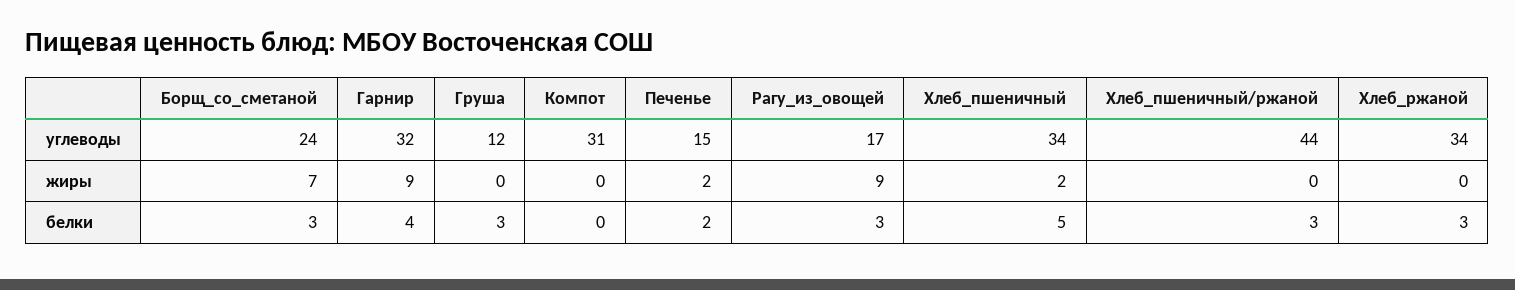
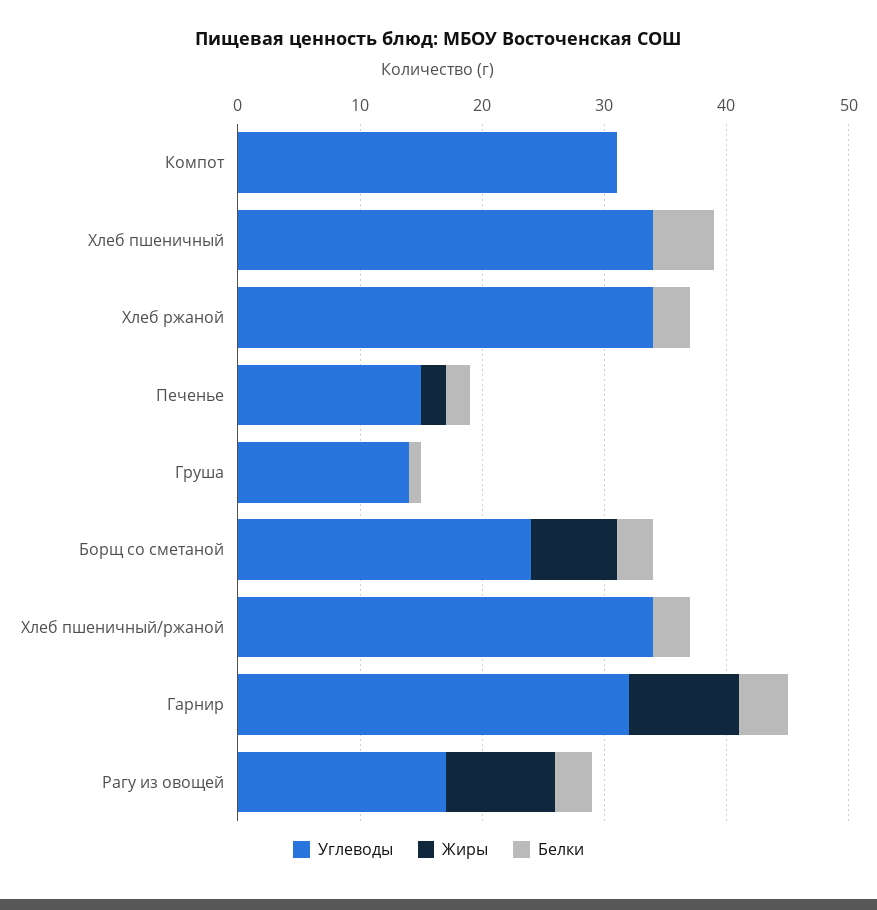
углеводы, Груша: 12 -> 14
углеводы, Хлеб_пшеничный/ржаной: 44 -> 34
жиры, Хлеб_пшеничный: 2 -> 0
белки, Груша: 3 -> 1

